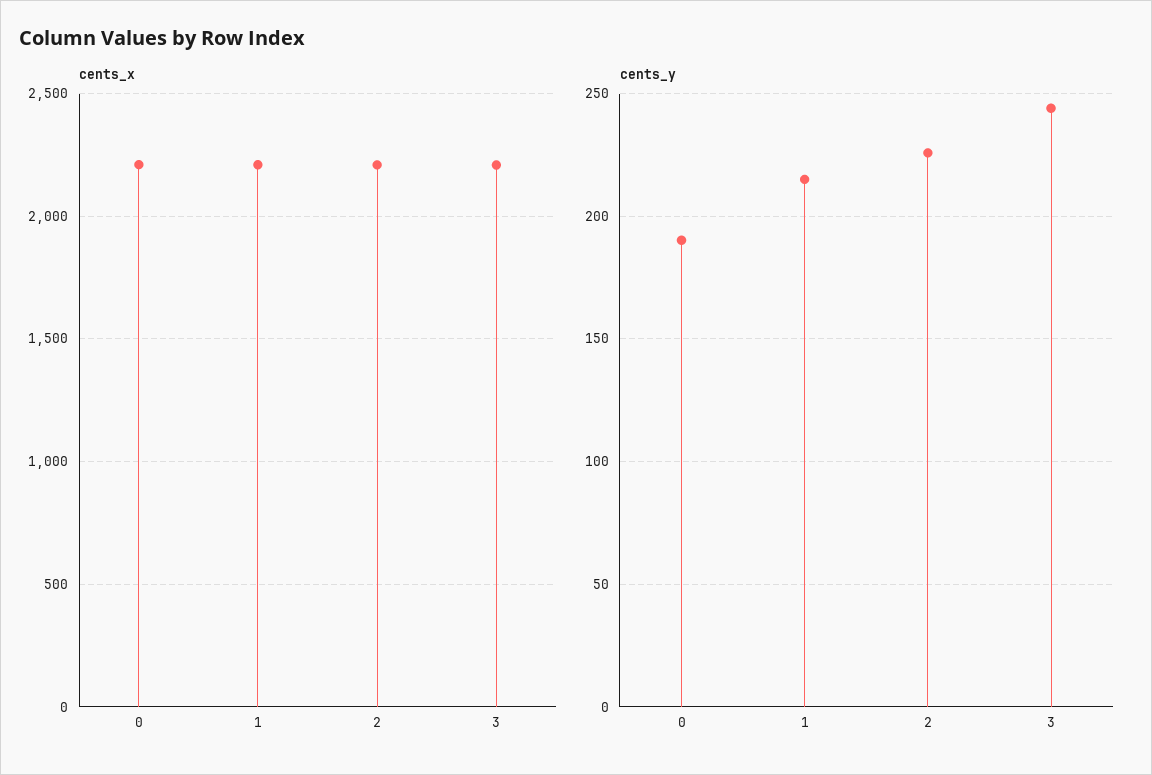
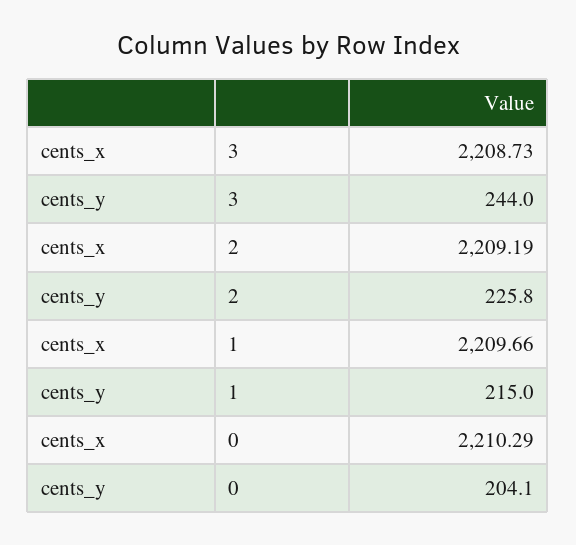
cents_y, 0: 190 -> 204.1

